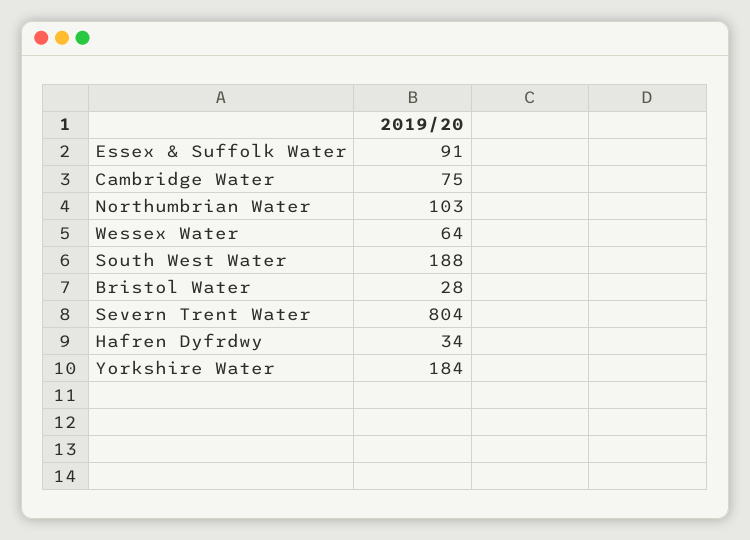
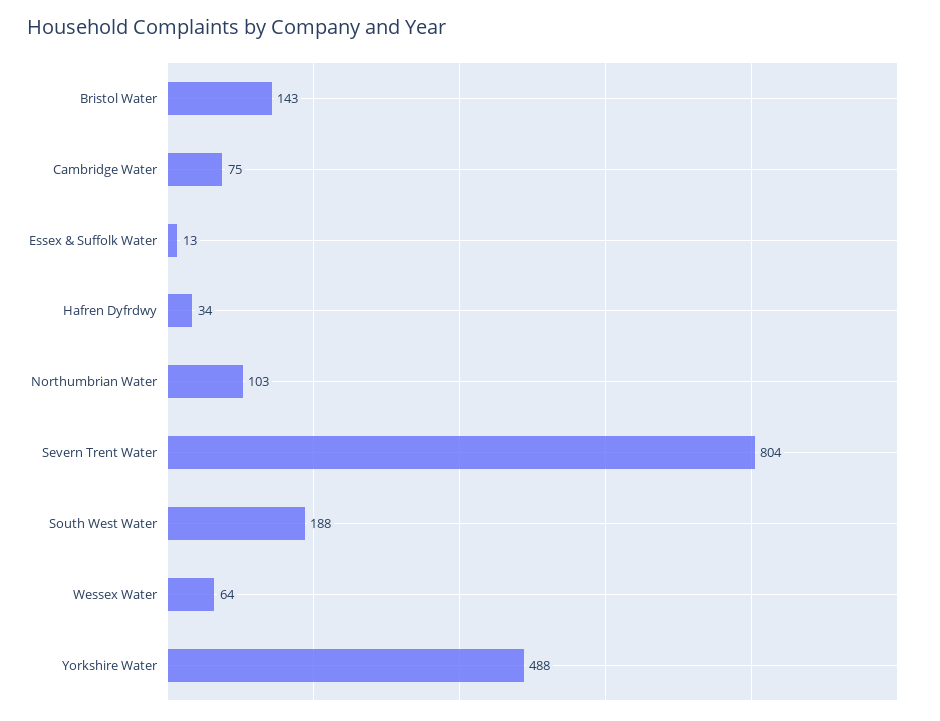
Essex & Suffolk Water: 91 -> 13
Bristol Water: 28 -> 143
Yorkshire Water: 184 -> 488

